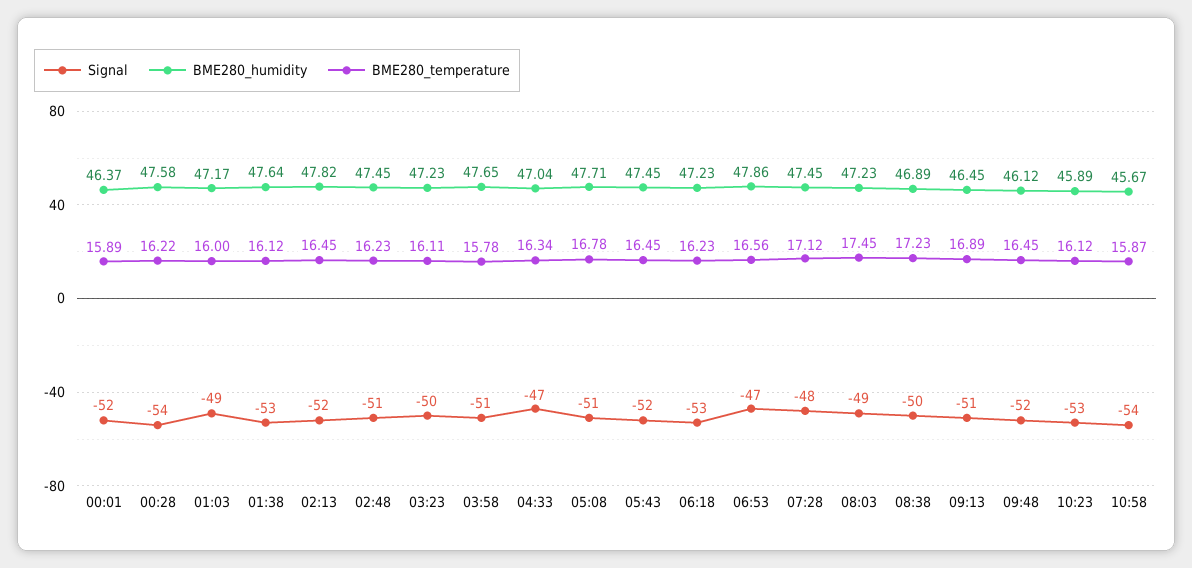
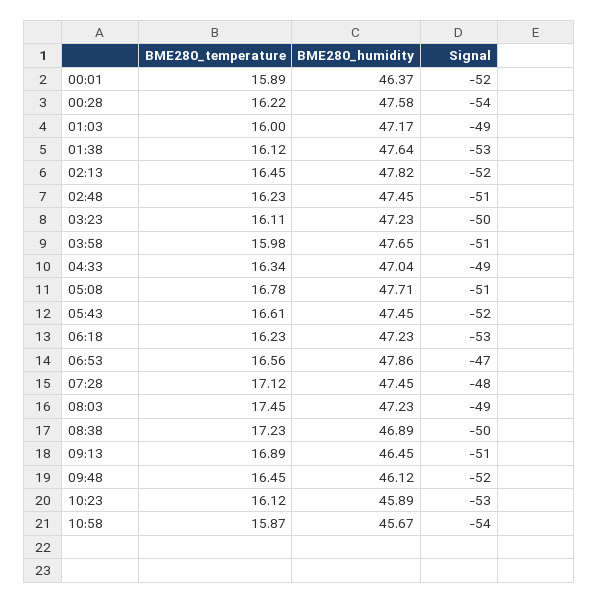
BME280_temperature, 03:58: 15.78 -> 15.98
Signal, 04:33: -47 -> -49
BME280_temperature, 05:43: 16.45 -> 16.61

